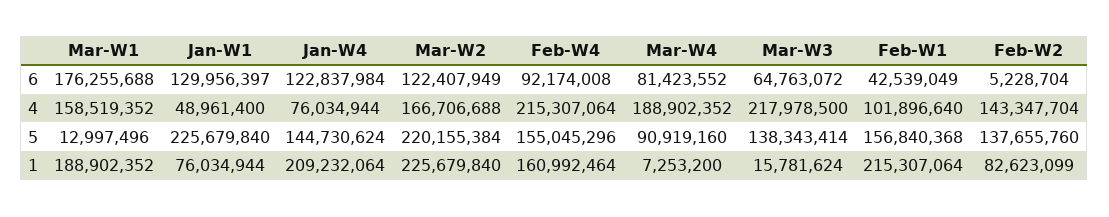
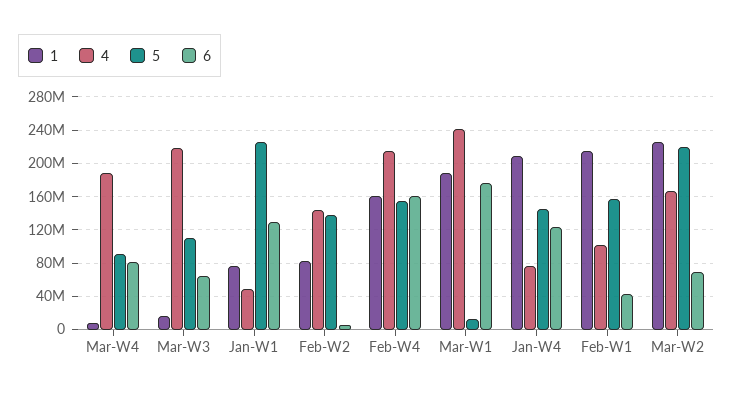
6, Mar-W2: 122407949 -> 70000000
6, Feb-W4: 92174008 -> 160000000
4, Mar-W1: 158519352 -> 240000000
5, Mar-W3: 138343414 -> 110000000

